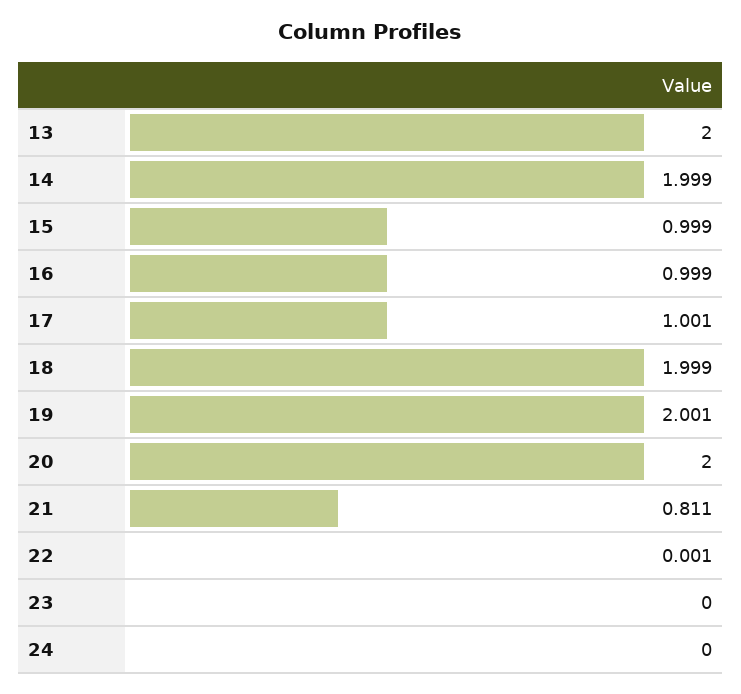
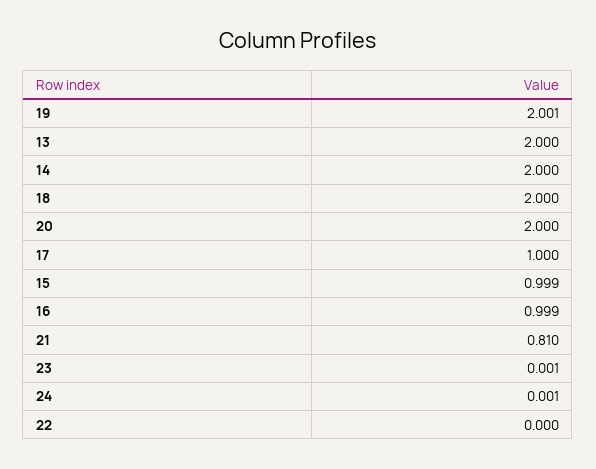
14: 1.999 -> 2
17: 1.001 -> 1
18: 1.999 -> 2
21: 0.811 -> 0.81
22: 0.001 -> 0
23: 0 -> 0.001
24: 0 -> 0.001

